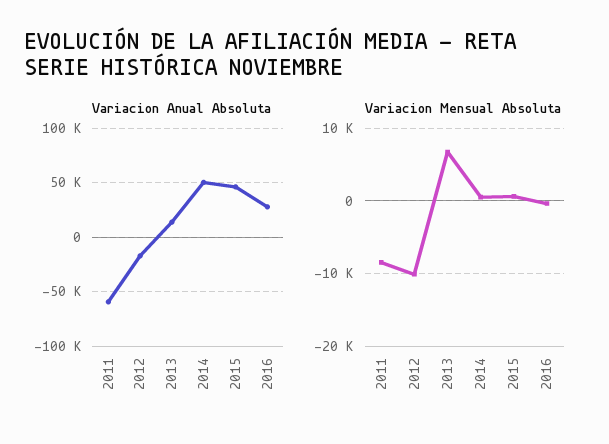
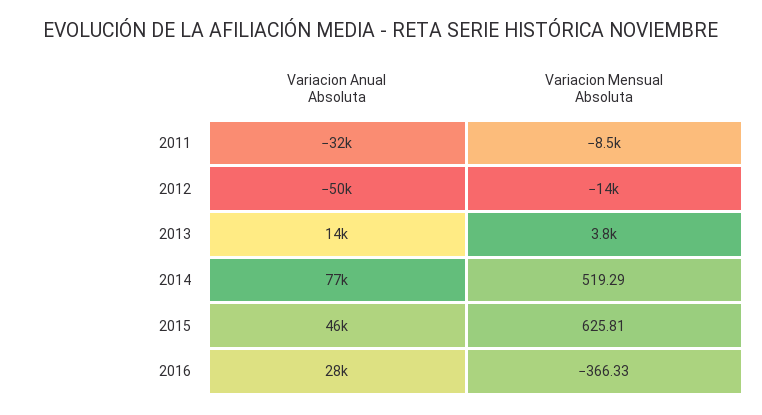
Variacion Anual Absoluta, 2011: -60000 -> -32000
Variacion Anual Absoluta, 2012: -20000 -> -50000
Variacion Anual Absoluta, 2014: 50000 -> 77000
Variacion Mensual Absoluta, 2012: -10000 -> -14000
Variacion Mensual Absoluta, 2013: 7000 -> 3800

